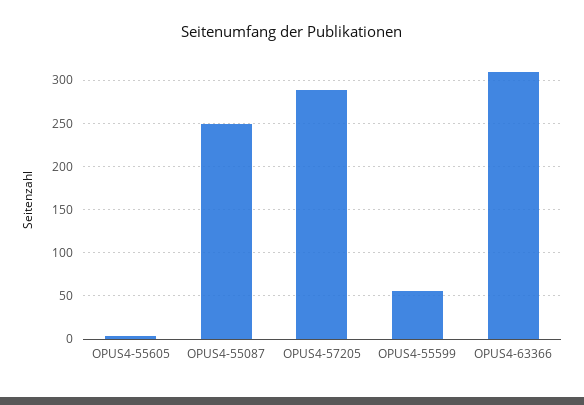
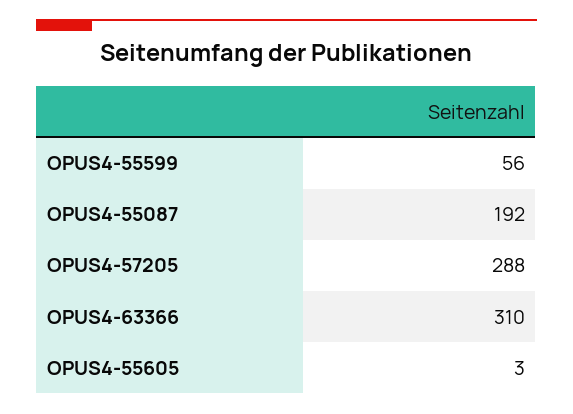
OPUS4-55087: 250 -> 192

